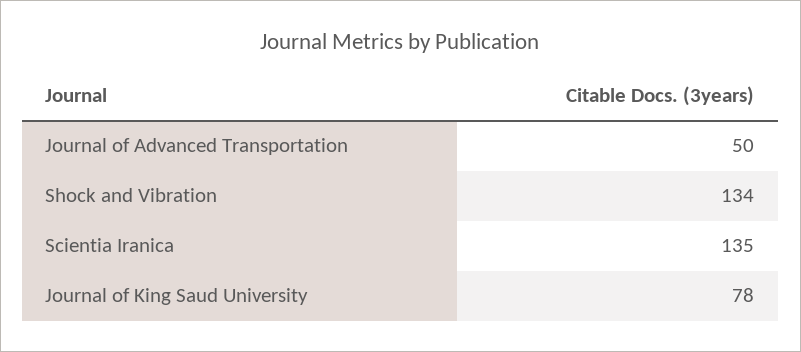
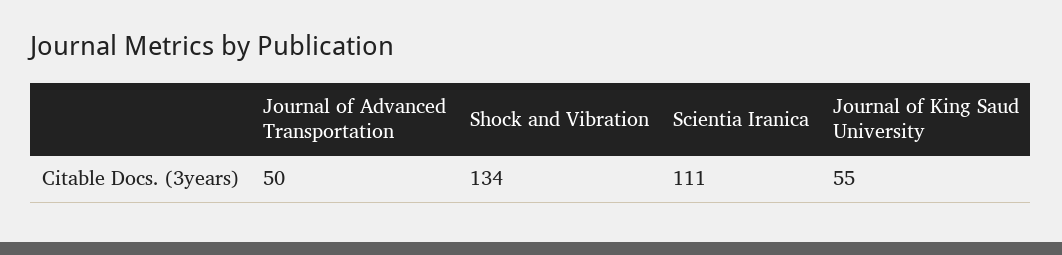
Scientia Iranica: 135 -> 111
Journal of King Saud University: 78 -> 55

